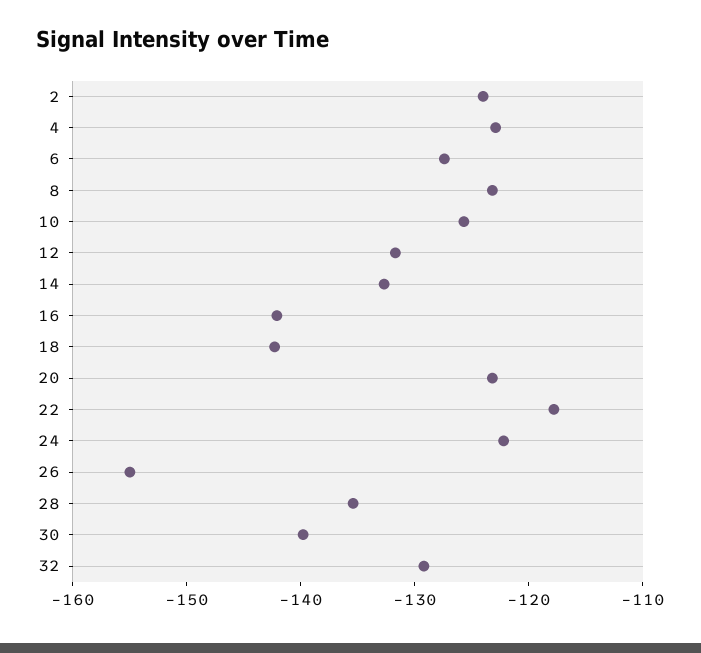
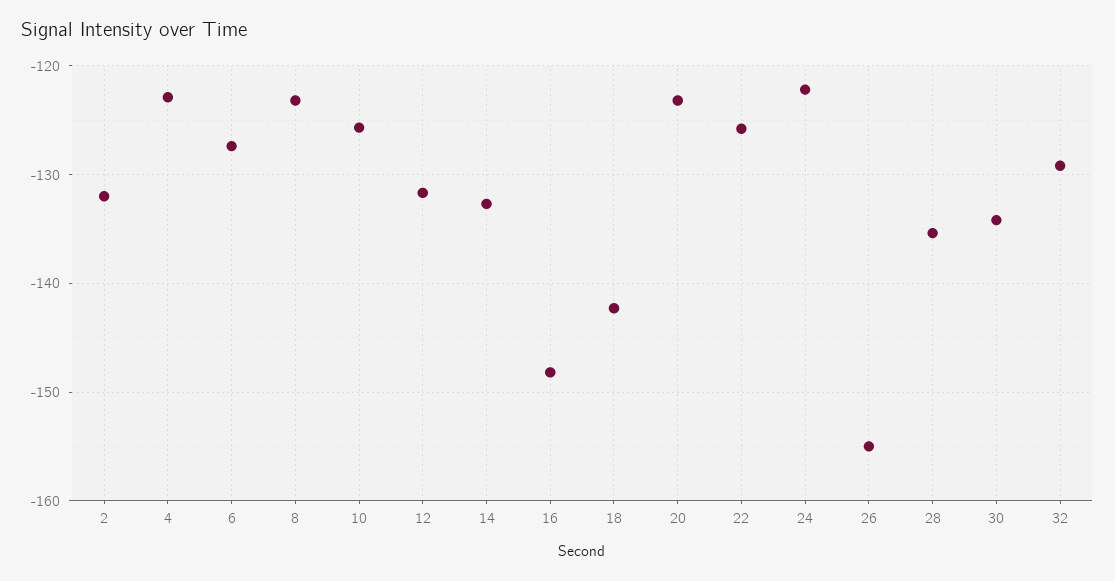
2: -124 -> -132
16: -142 -> -148
22: -118 -> -126
30: -140 -> -134

